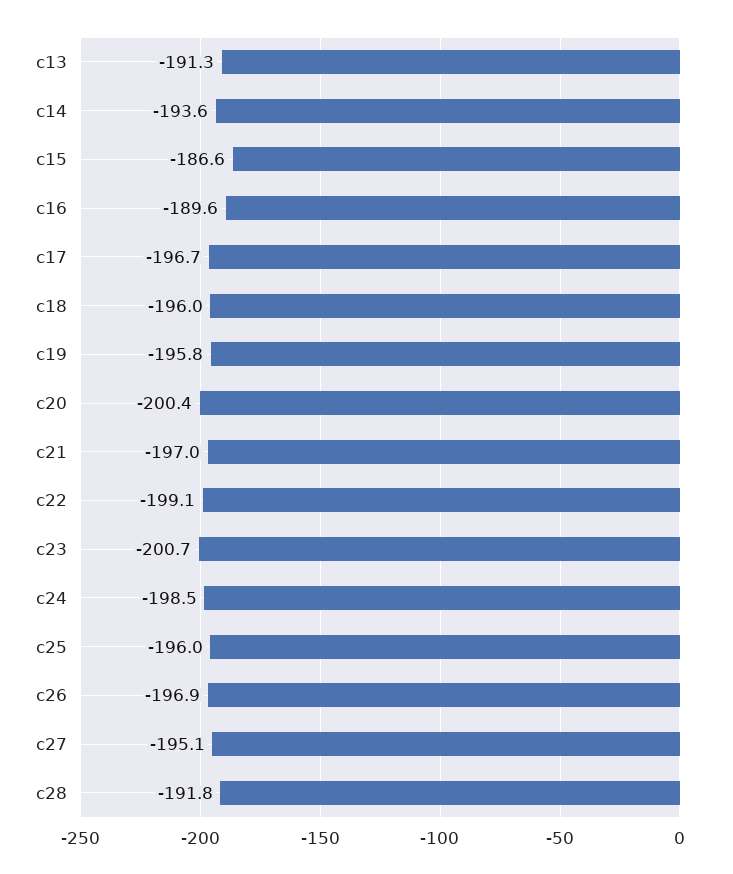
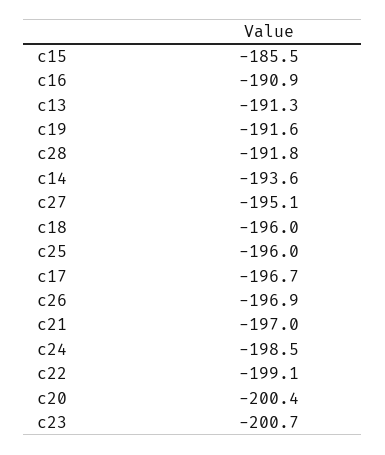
c15: -186.6 -> -185.5
c16: -189.6 -> -190.9
c19: -195.8 -> -191.6

